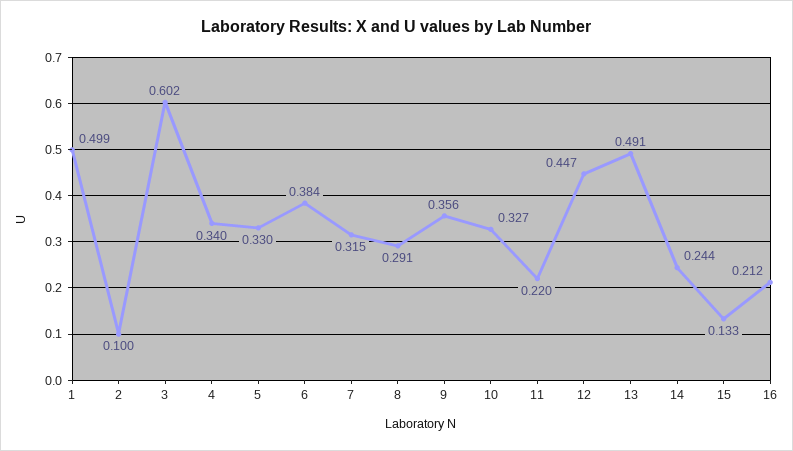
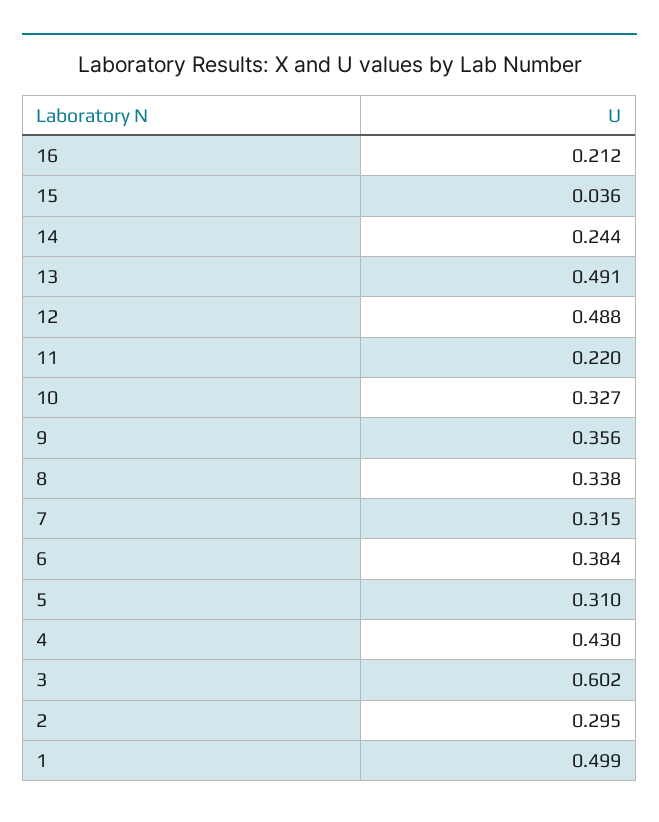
2: 0.1 -> 0.295
4: 0.34 -> 0.43
5: 0.33 -> 0.31
8: 0.291 -> 0.338
12: 0.447 -> 0.488
15: 0.133 -> 0.036

